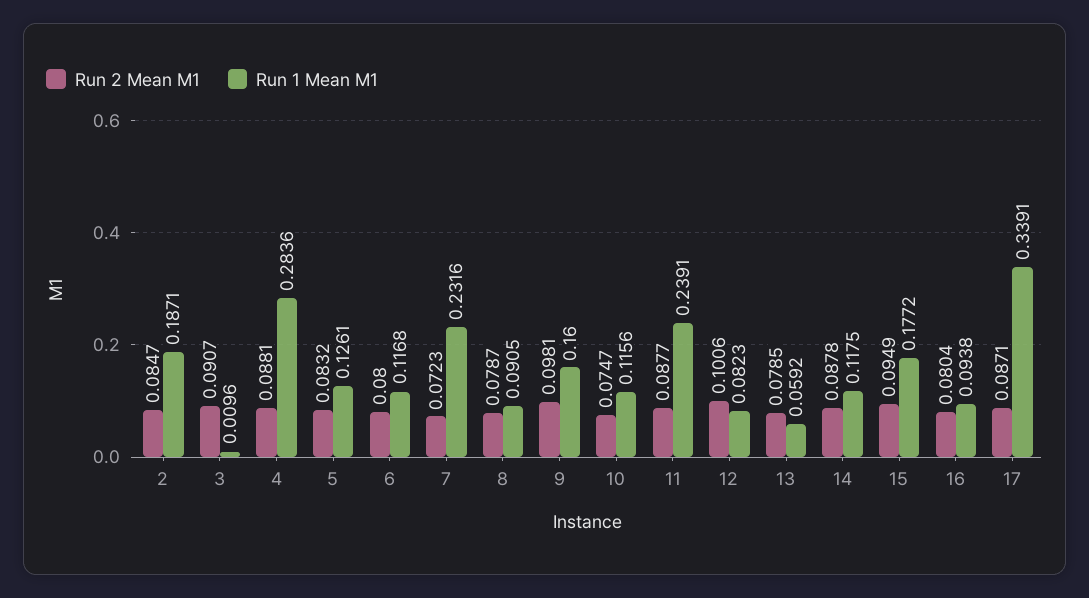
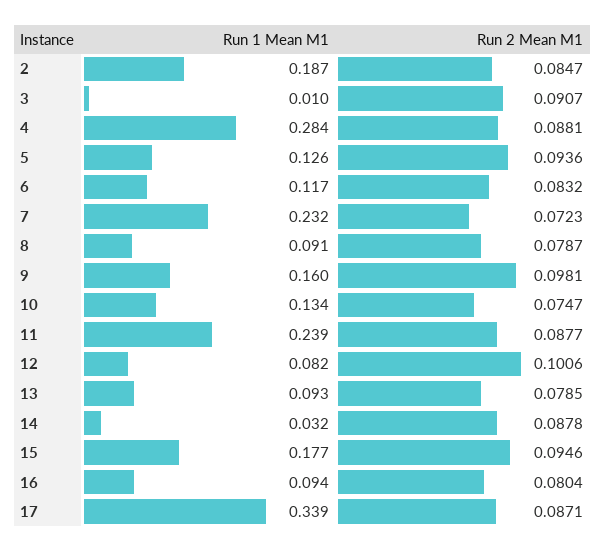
Run 2 Mean M1, 5: 0.0832 -> 0.0936
Run 2 Mean M1, 6: 0.08 -> 0.0832
Run 1 Mean M1, 10: 0.1156 -> 0.134
Run 1 Mean M1, 13: 0.0592 -> 0.093
Run 1 Mean M1, 14: 0.1175 -> 0.032
Run 2 Mean M1, 15: 0.0949 -> 0.0946

